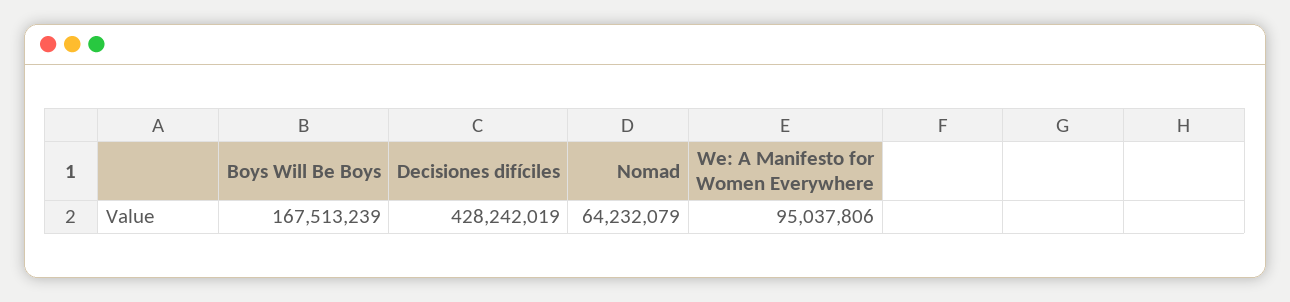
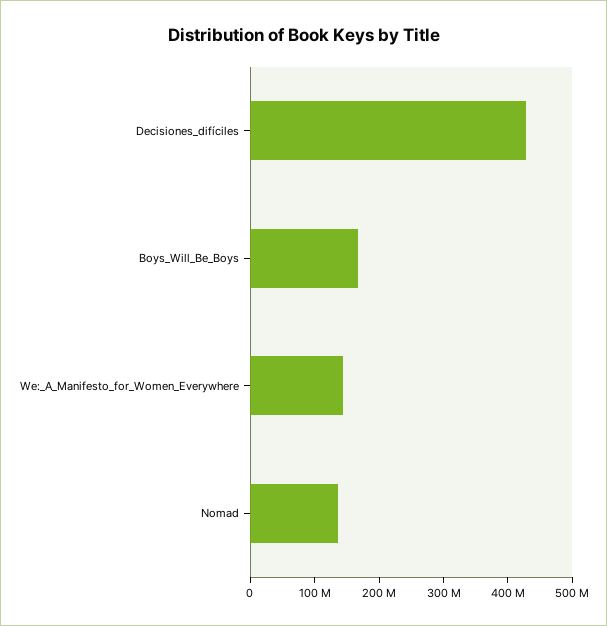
Nomad: 64232079 -> 140000000
We: A Manifesto for Women Everywhere: 95037806 -> 140000000

